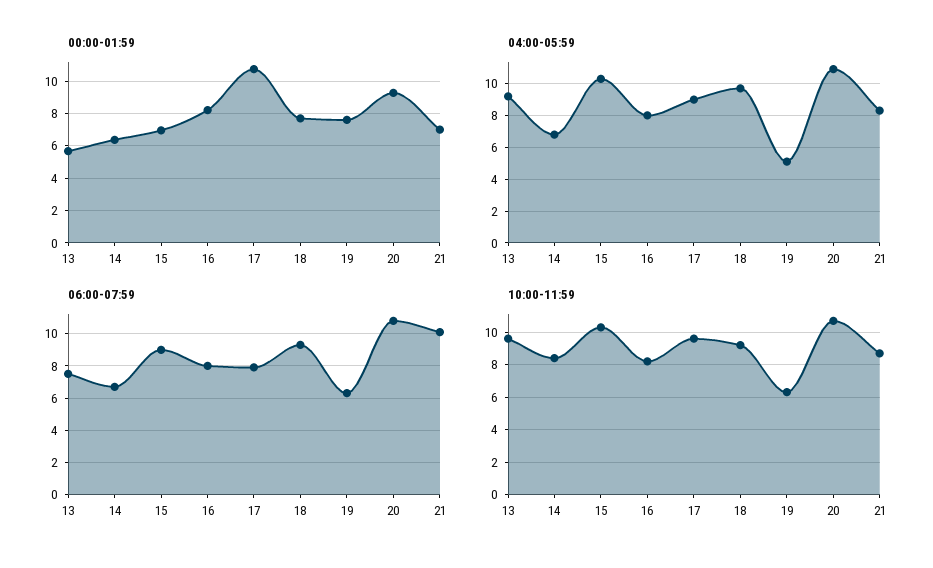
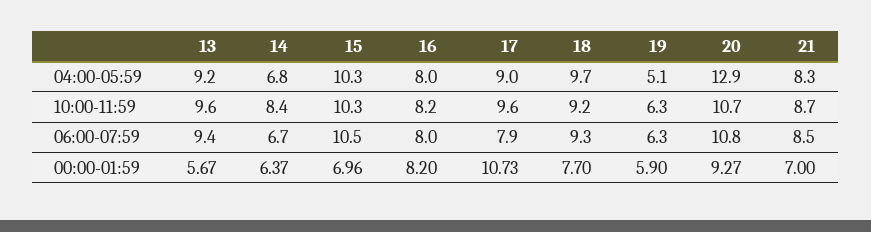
00:00-01:59, 19: 7.5 -> 5.9
04:00-05:59, 20: 11 -> 12.9
06:00-07:59, 13: 7.5 -> 9.4
06:00-07:59, 15: 9 -> 10.5
06:00-07:59, 21: 10 -> 8.5

